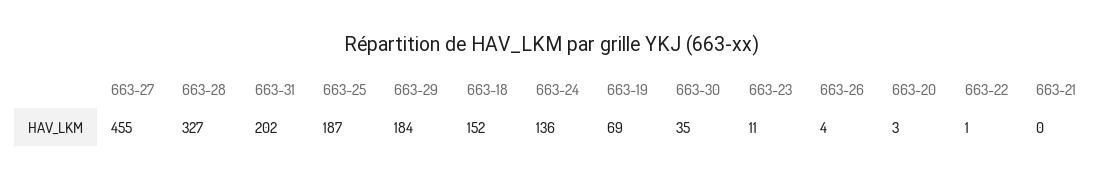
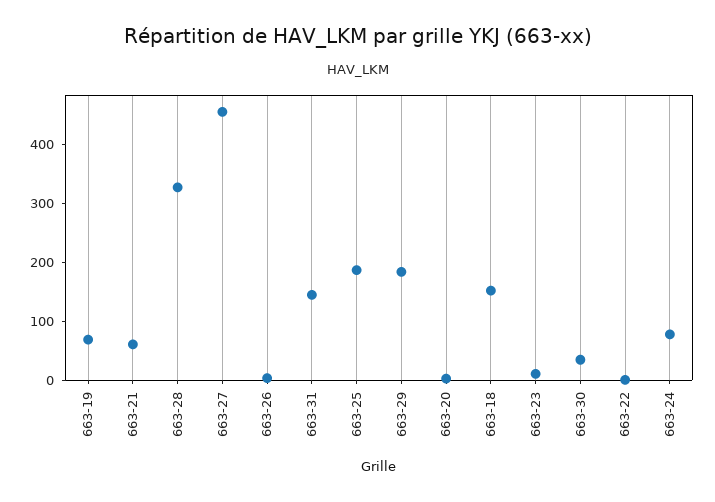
663-31: 202 -> 140
663-24: 136 -> 80
663-21: 0 -> 60

